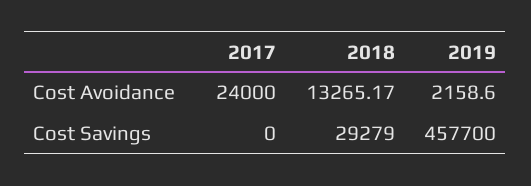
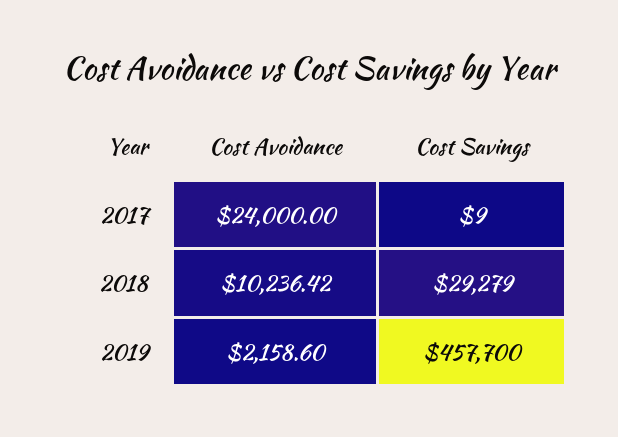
2018, Cost Avoidance: 13265.17 -> 10236.42
2017, Cost Savings: 0 -> 9

